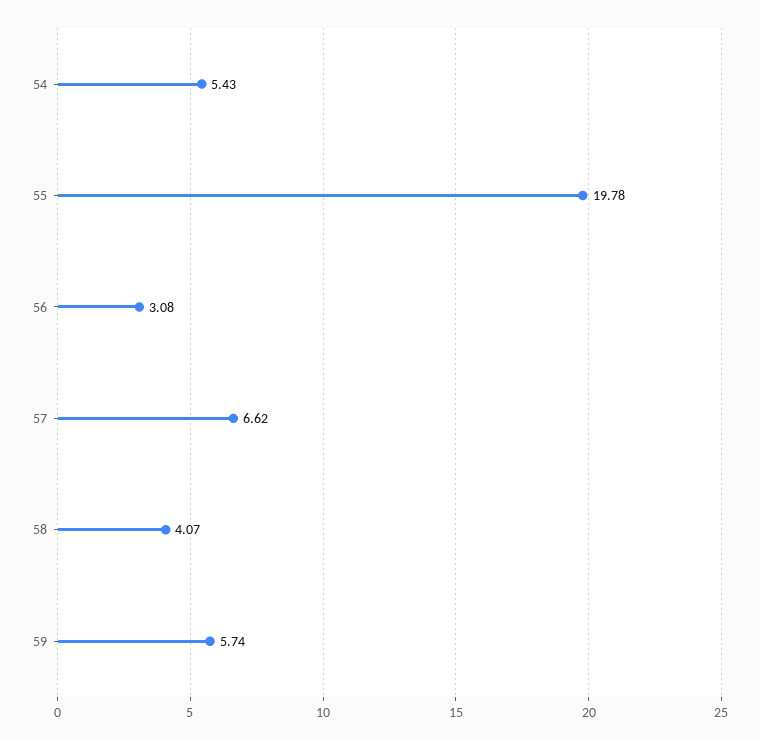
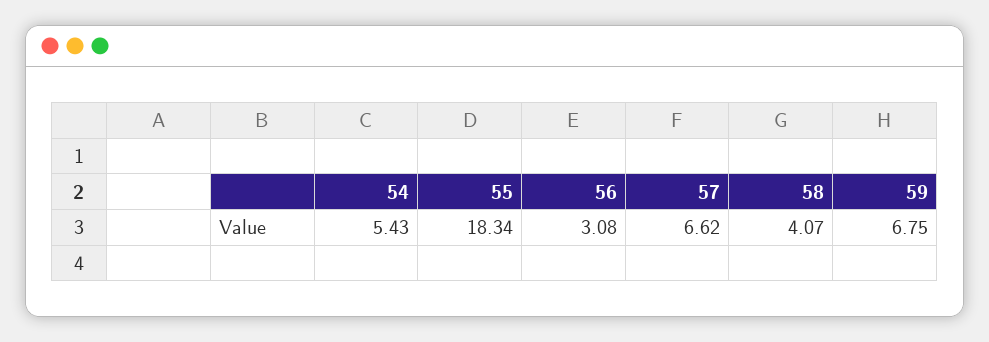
55: 19.78 -> 18.34
59: 5.74 -> 6.75

